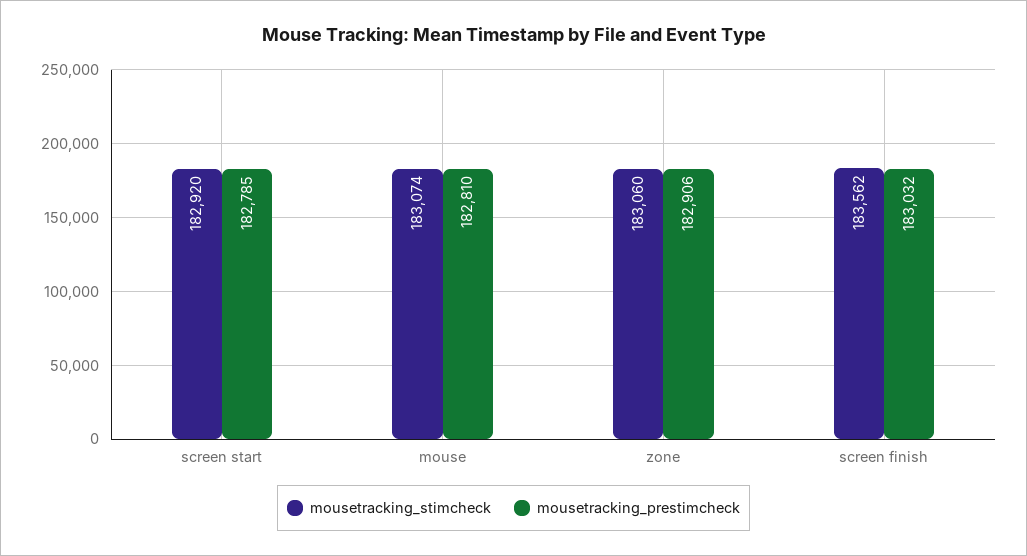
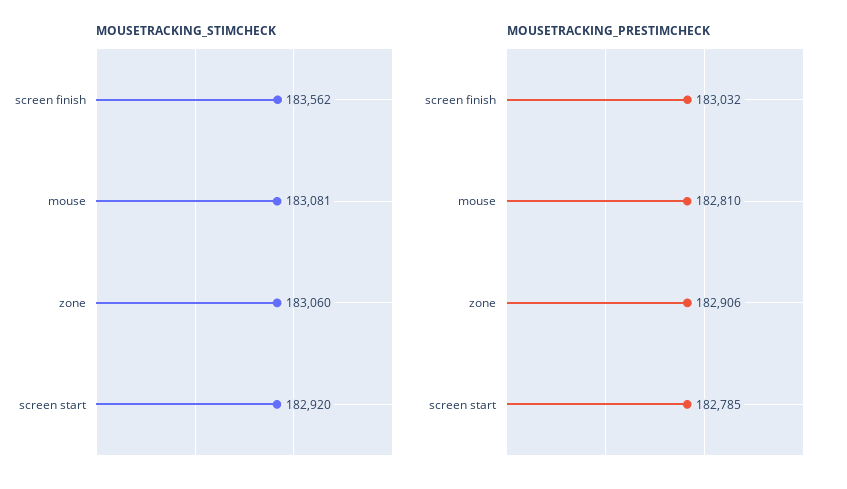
mousetracking_stimcheck, mouse: 183074 -> 183081

